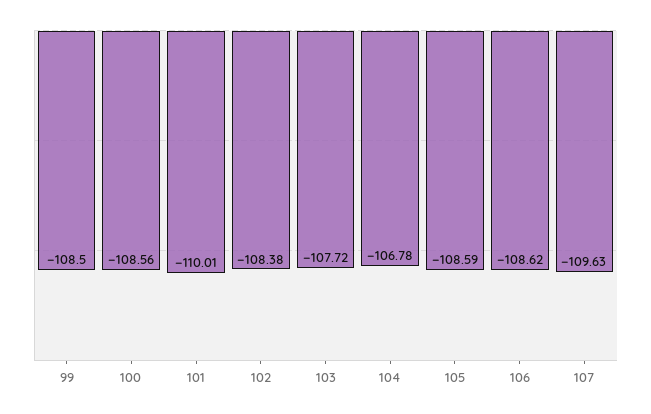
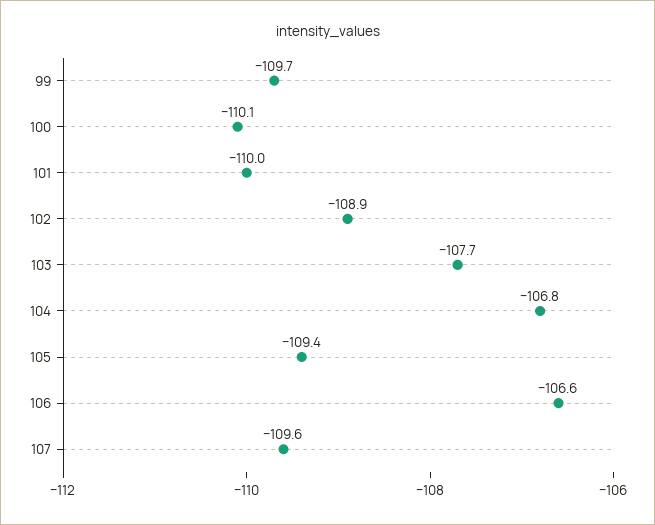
99: -108.5 -> -109.7
100: -108.56 -> -110.1
102: -108.38 -> -108.9
105: -108.59 -> -109.4
106: -108.62 -> -106.6

